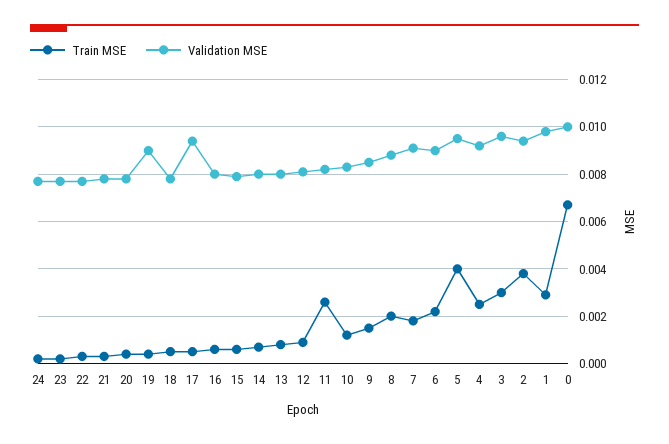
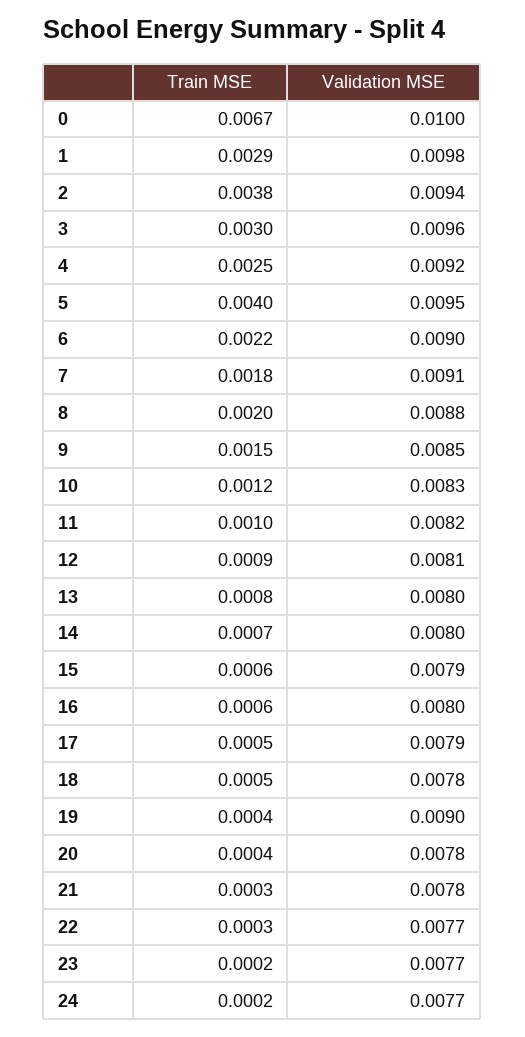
Validation MSE, 17: 0.0095 -> 0.0079
Train MSE, 11: 0.0025 -> 0.001

